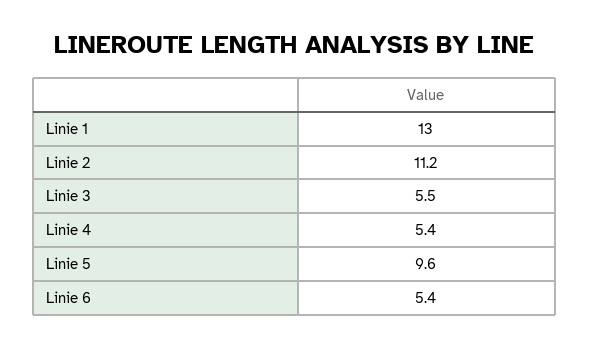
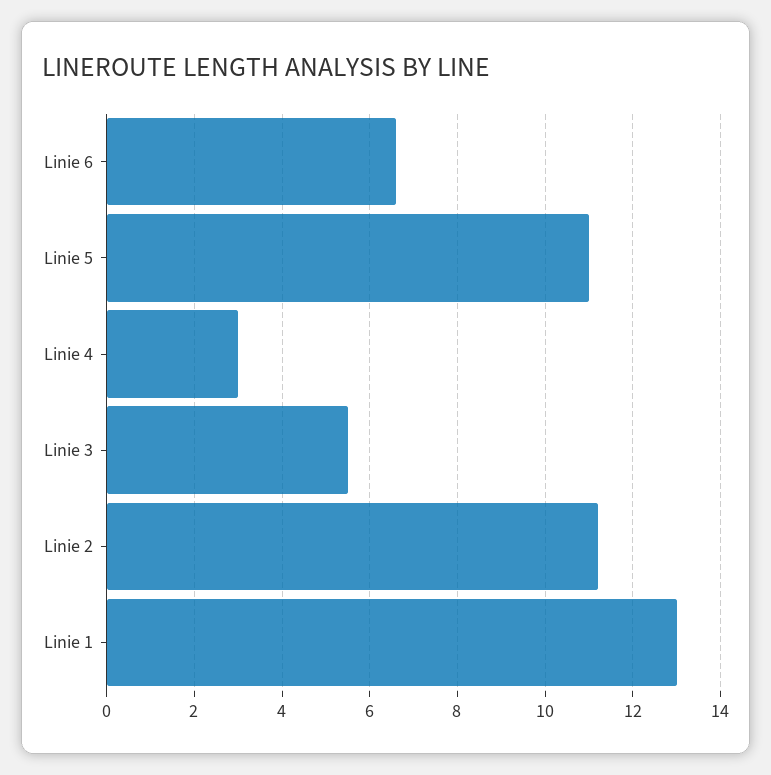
Linie 4: 5.4 -> 3
Linie 5: 9.6 -> 11
Linie 6: 5.4 -> 6.5

